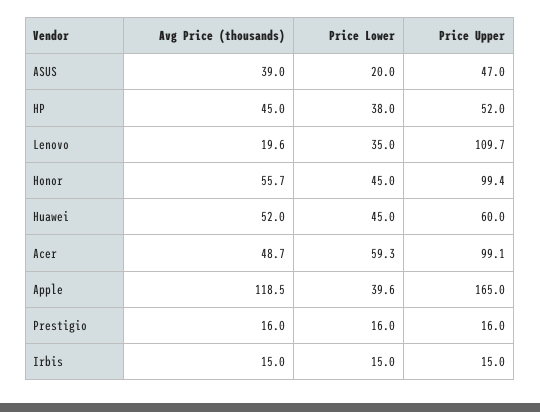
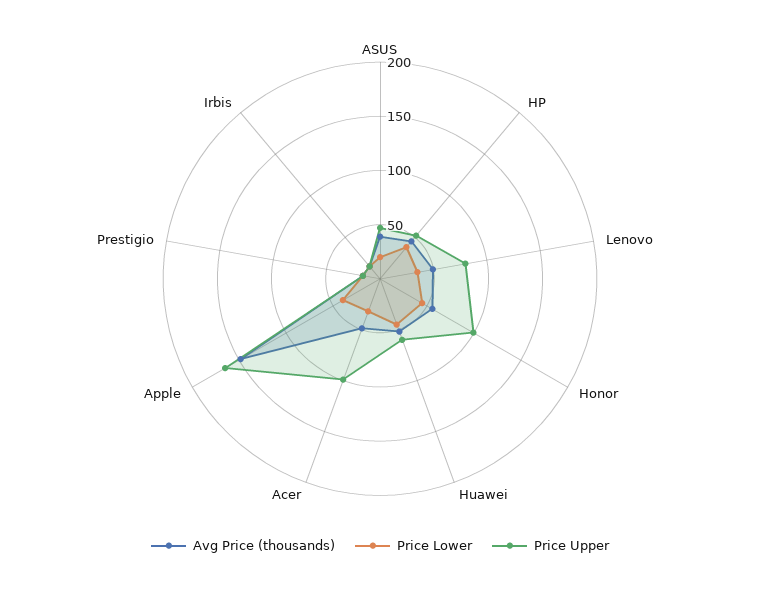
Avg Price (thousands), Lenovo: 19.6 -> 50
Price Upper, Lenovo: 109.7 -> 80
Price Lower, Acer: 59.3 -> 30
Avg Price (thousands), Apple: 118.5 -> 150

